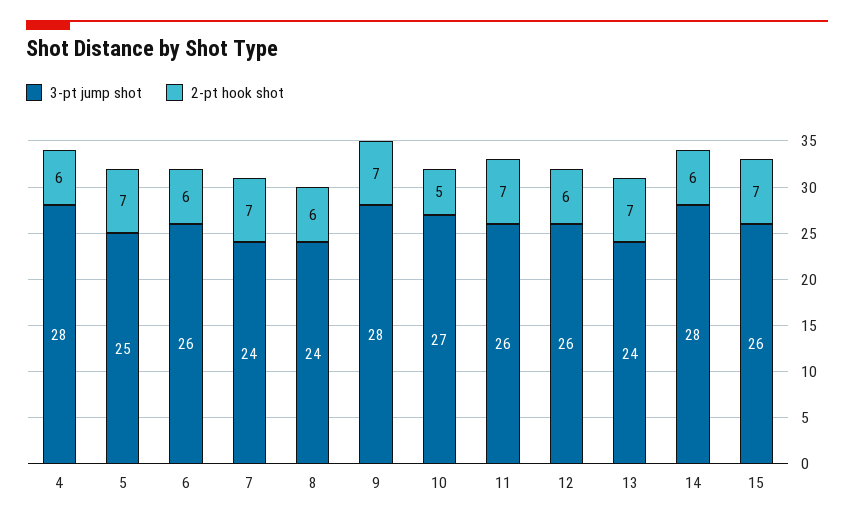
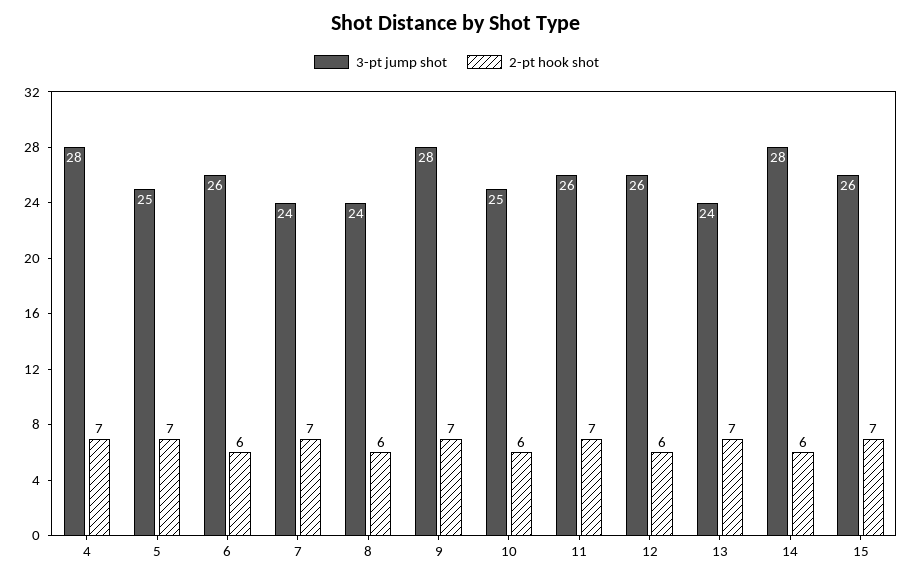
2-pt hook shot, 4: 6 -> 7
3-pt jump shot, 10: 27 -> 25
2-pt hook shot, 10: 5 -> 6

